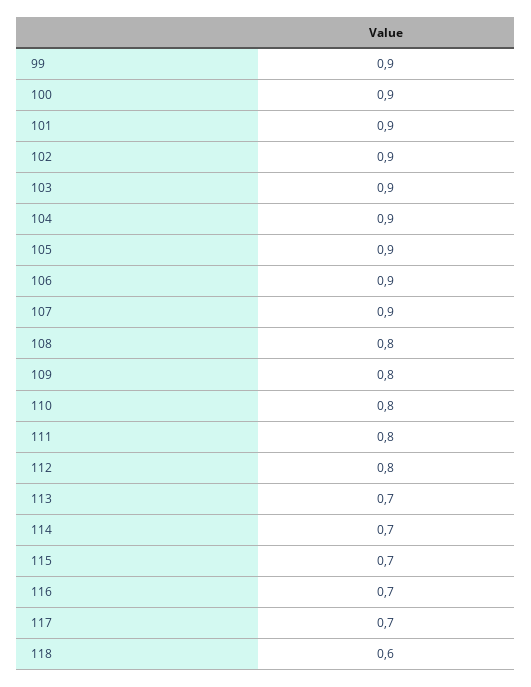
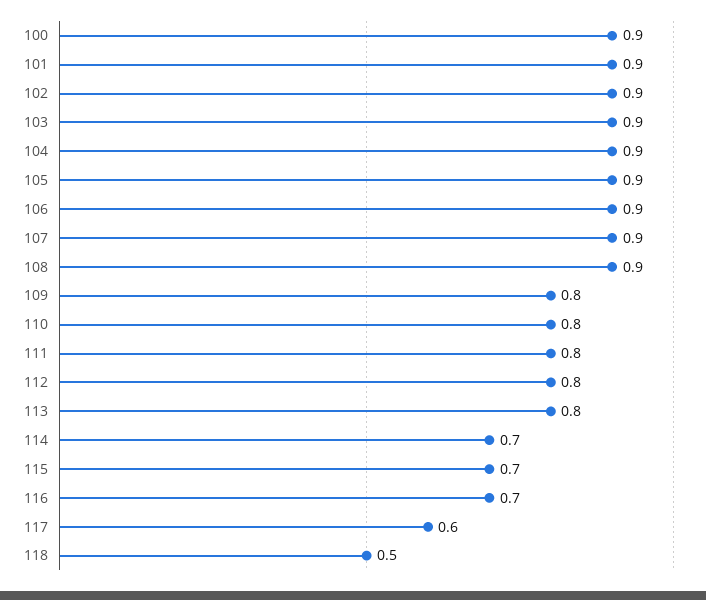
99: 0.9 -> none
108: 0.8 -> 0.9
113: 0.7 -> 0.8
117: 0.7 -> 0.6
118: 0.6 -> 0.5

